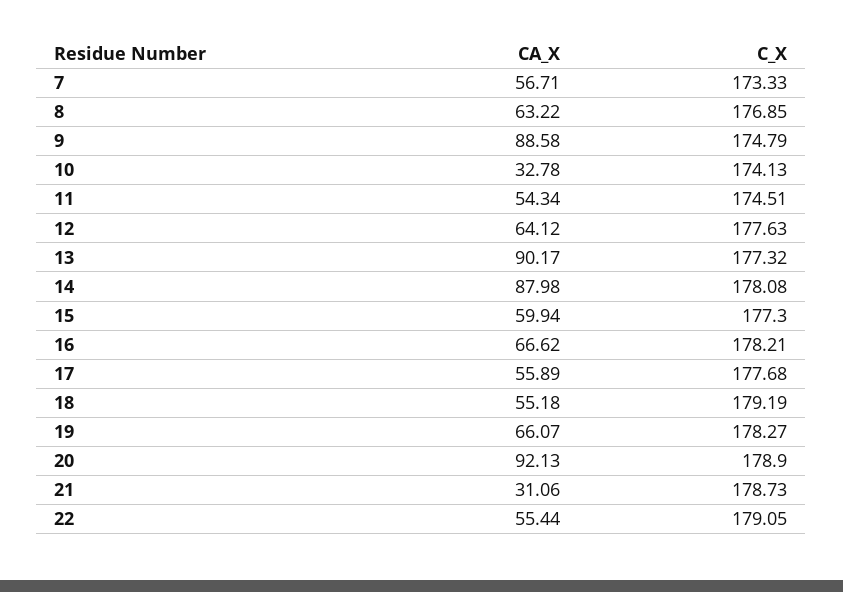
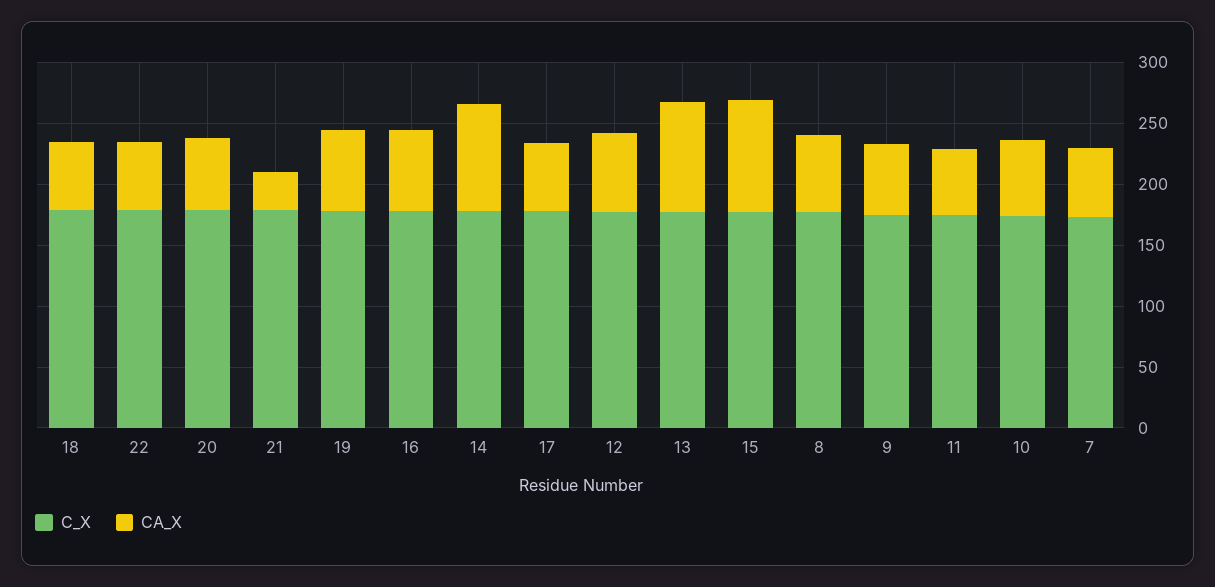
CA_X, 9: 88.58 -> 60
CA_X, 10: 32.78 -> 60
CA_X, 15: 59.94 -> 90
CA_X, 20: 92.13 -> 60

